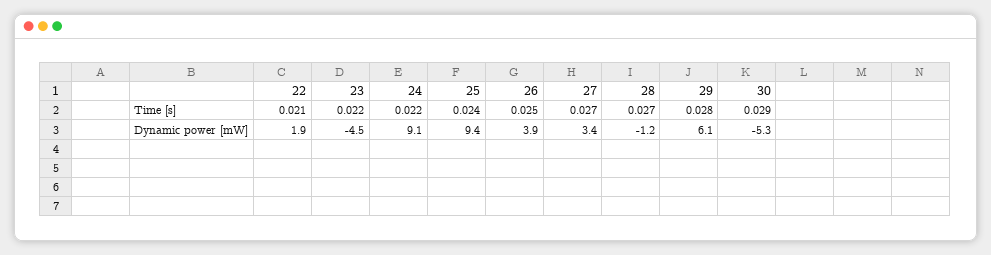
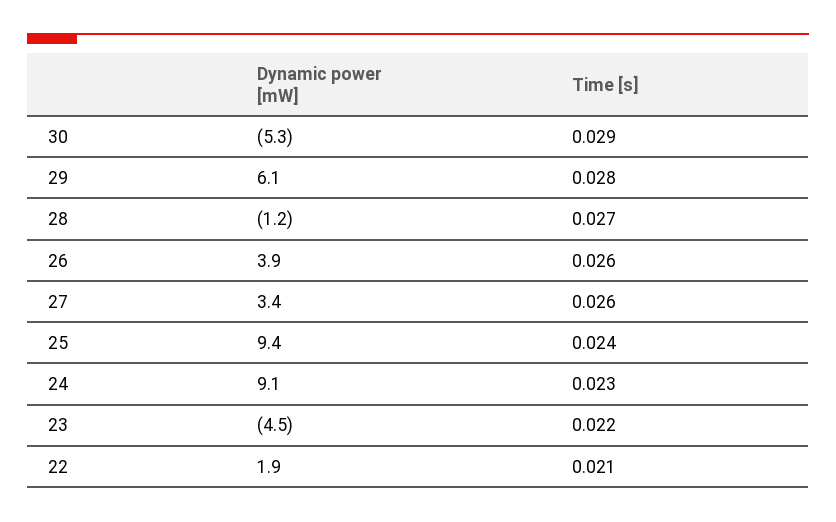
24, Time [s]: 0.022 -> 0.023
26, Time [s]: 0.025 -> 0.026
27, Time [s]: 0.027 -> 0.026

